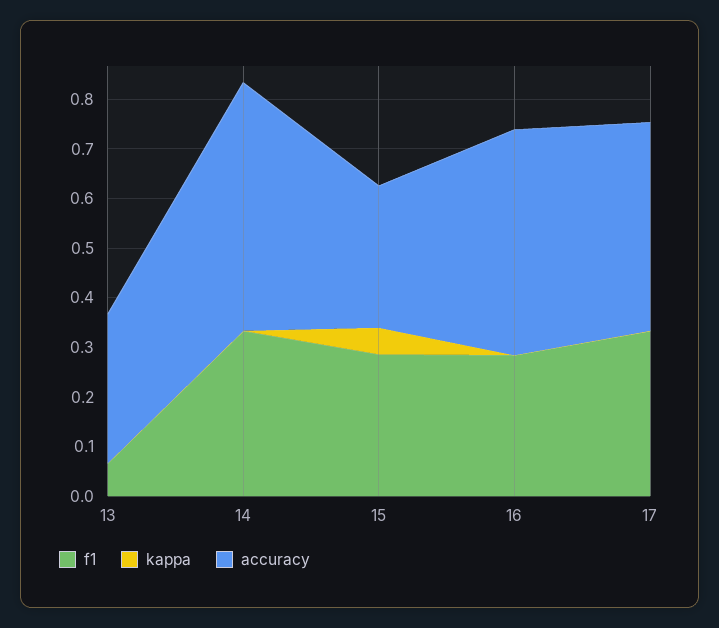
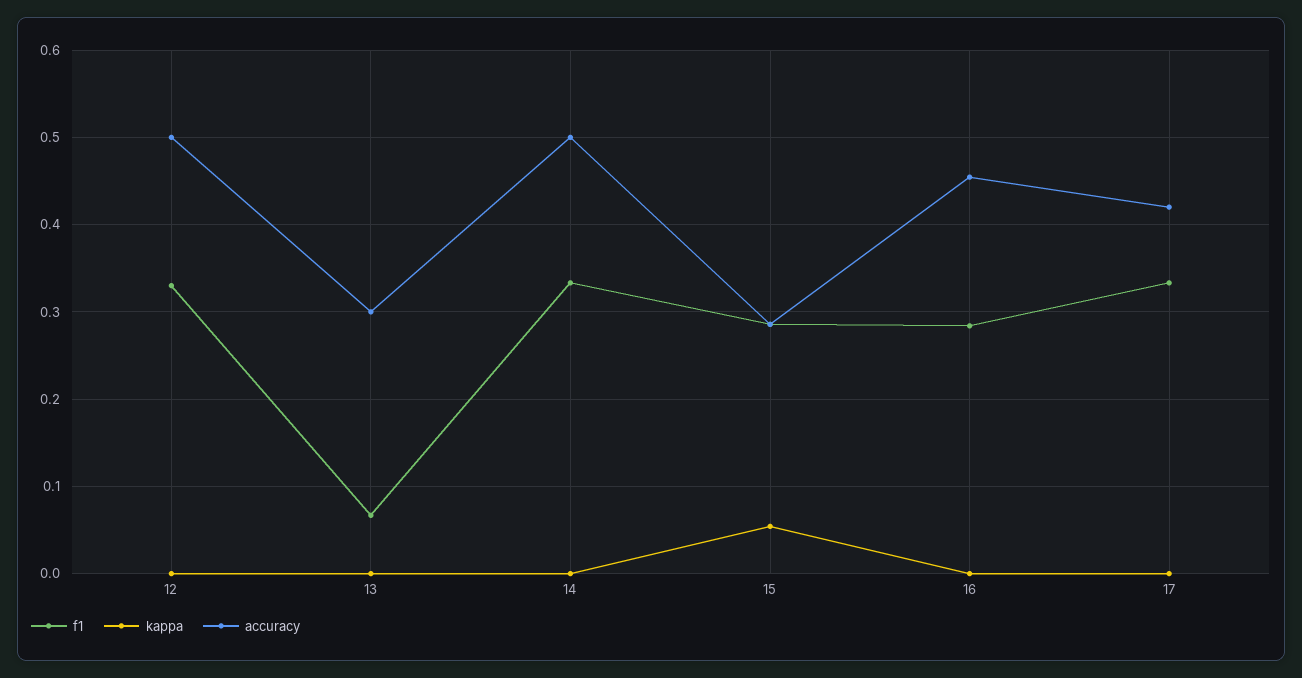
f1, 12: none -> 0.33
kappa, 12: none -> 0
accuracy, 12: none -> 0.5

